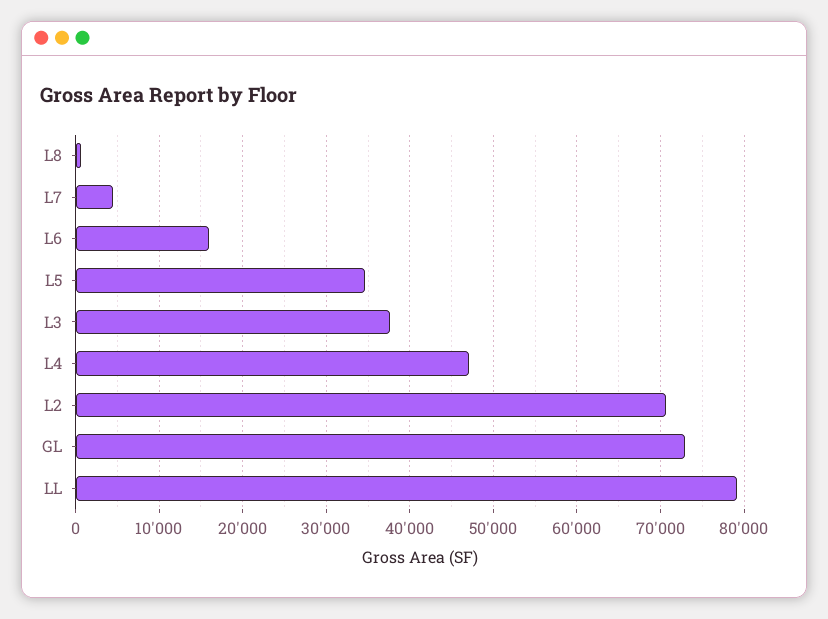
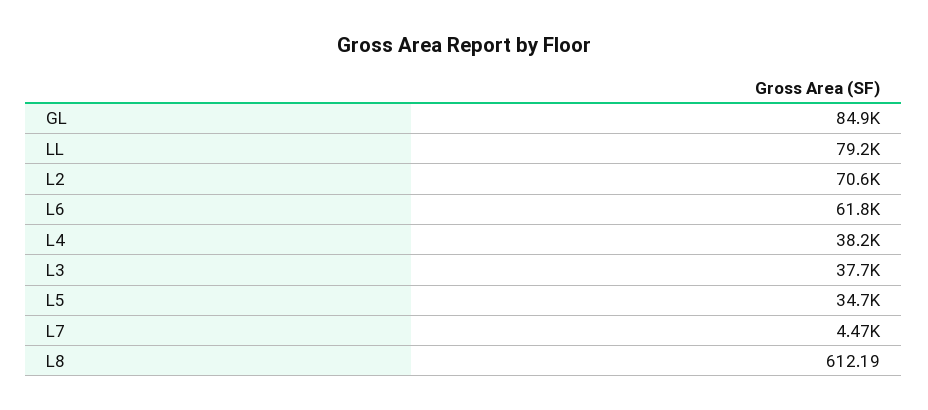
L6: 16000 -> 61800
L4: 47000 -> 38200
GL: 73000 -> 84900

